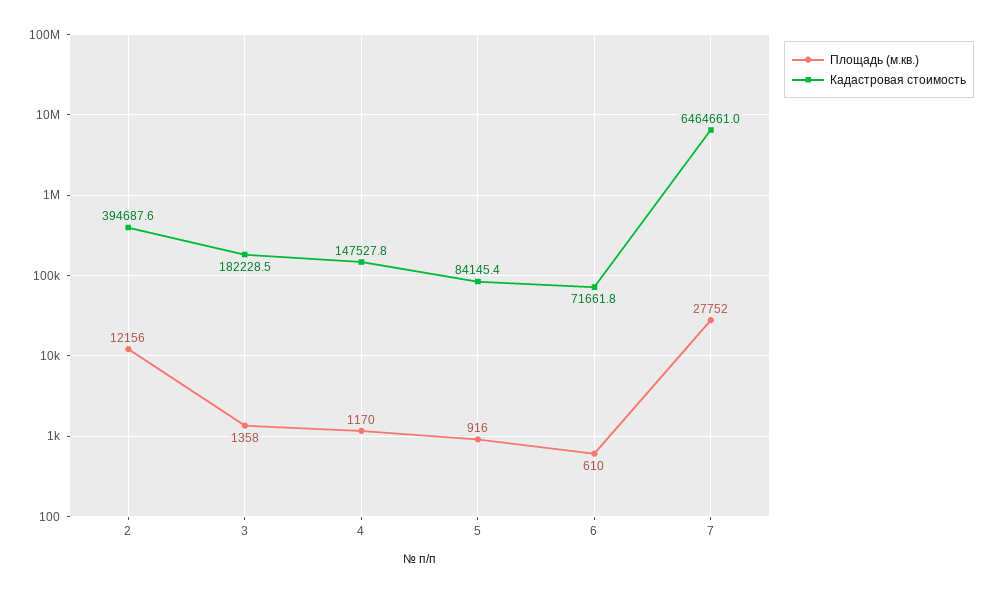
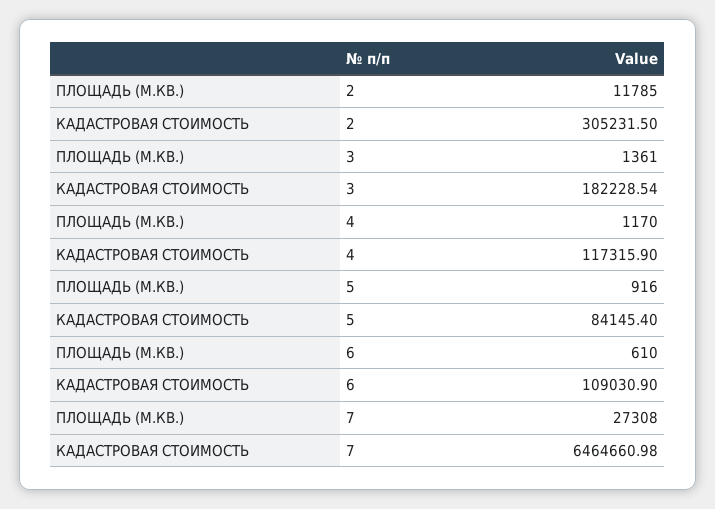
Площадь (м.кв.), 2: 12156 -> 11785
Кадастровая стоимость, 2: 394687.6 -> 305231.5
Площадь (м.кв.), 3: 1358 -> 1361
Кадастровая стоимость, 4: 147527.8 -> 117315.9
Кадастровая стоимость, 6: 71661.8 -> 109030.9
Площадь (м.кв.), 7: 27752 -> 27308

